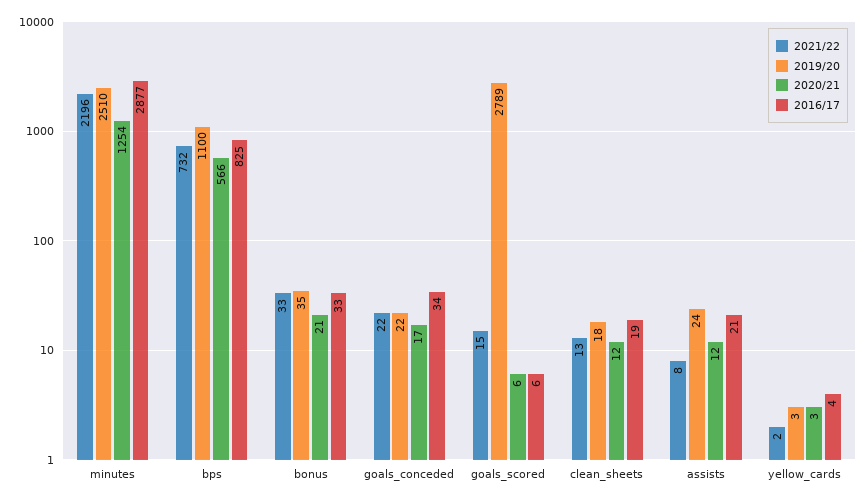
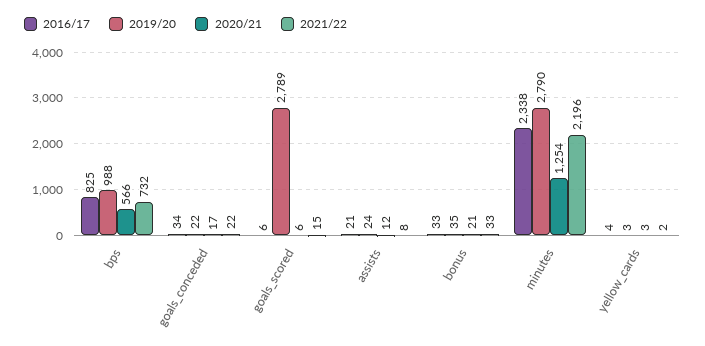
2019/20, minutes: 2510 -> 2790
2016/17, minutes: 2877 -> 2338
2019/20, bps: 1100 -> 988
2021/22, clean_sheets: 13 -> none
2019/20, clean_sheets: 18 -> none
2020/21, clean_sheets: 12 -> none
2016/17, clean_sheets: 19 -> none

